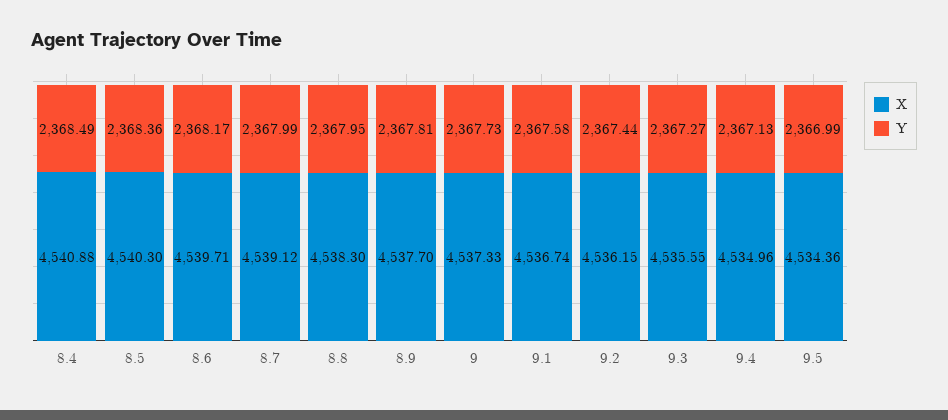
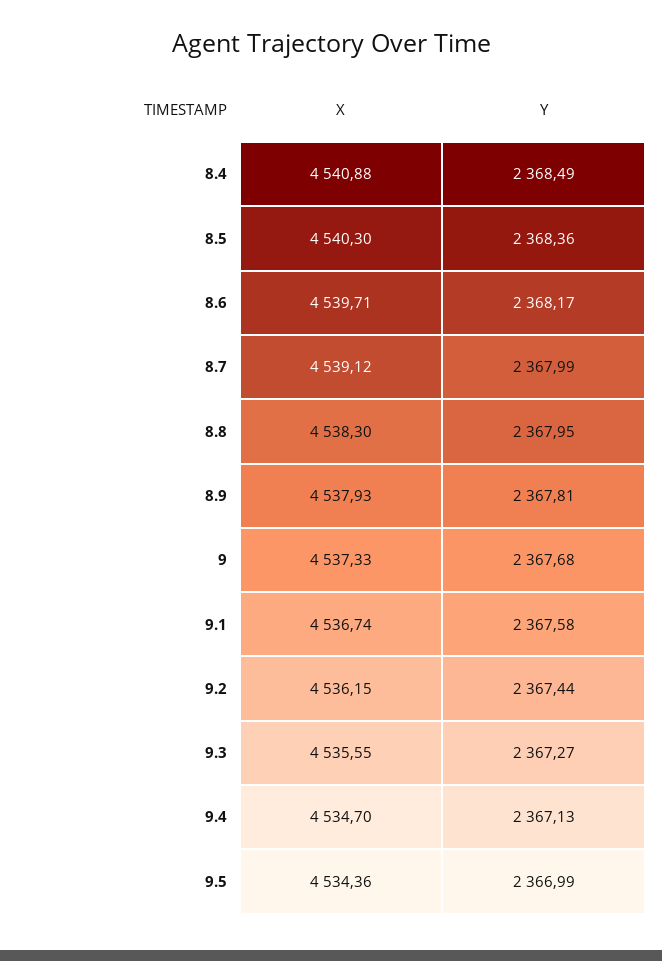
X, 8.9: 4537.7 -> 4537.93
Y, 9: 2367.73 -> 2367.68
X, 9.4: 4534.96 -> 4534.7

